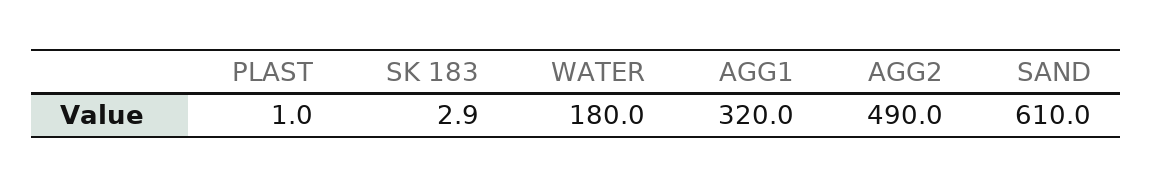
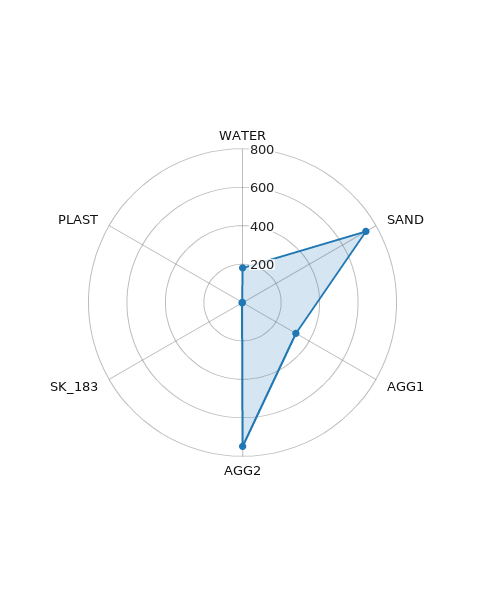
AGG2: 490 -> 750
SAND: 610 -> 750

